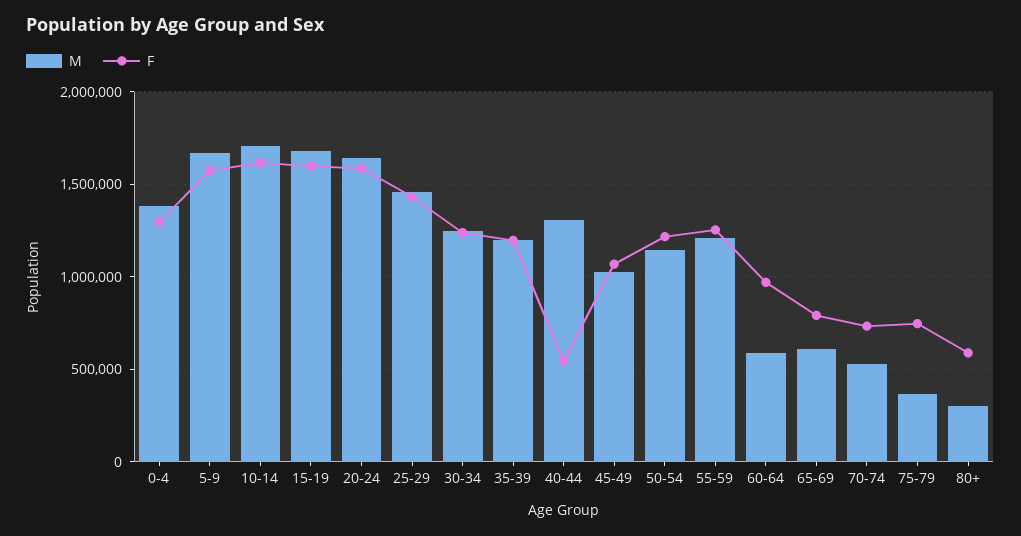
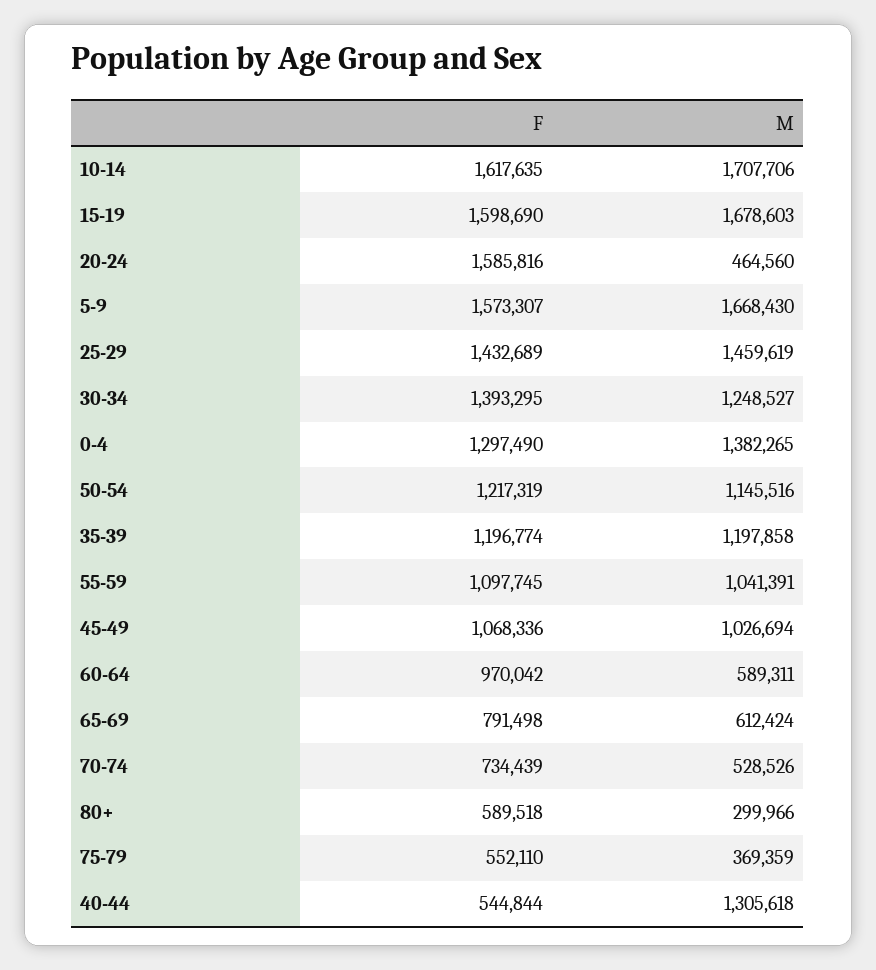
M, 20-24: 1650000 -> 464560
F, 30-34: 1250000 -> 1393295
M, 55-59: 1200000 -> 1041391
F, 55-59: 1250000 -> 1097745
F, 75-79: 750000 -> 552110

